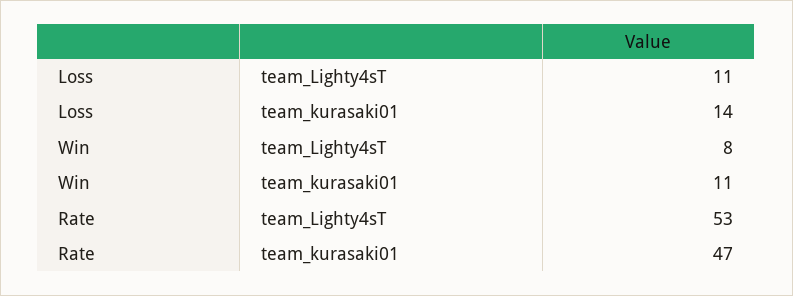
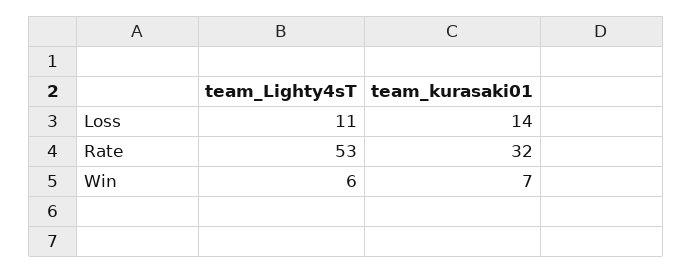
Win, team_Lighty4sT: 8 -> 6
Win, team_kurasaki01: 11 -> 7
Rate, team_kurasaki01: 47 -> 32

